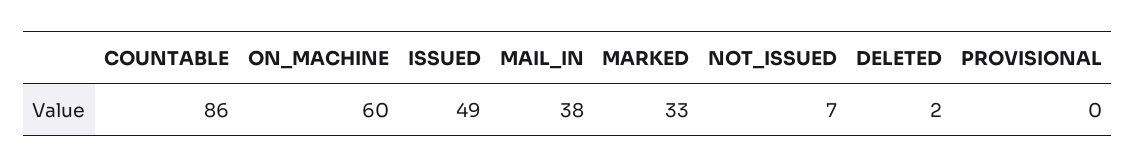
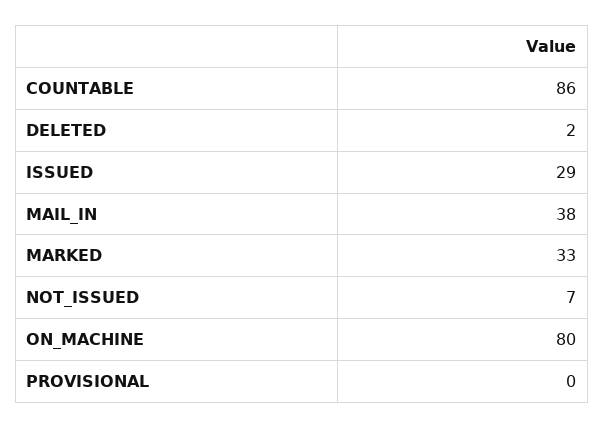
ON_MACHINE: 60 -> 80
ISSUED: 49 -> 29

